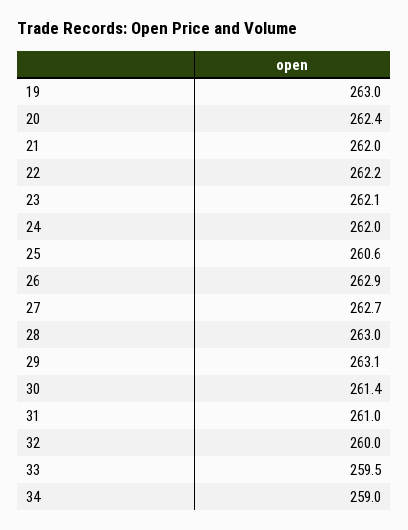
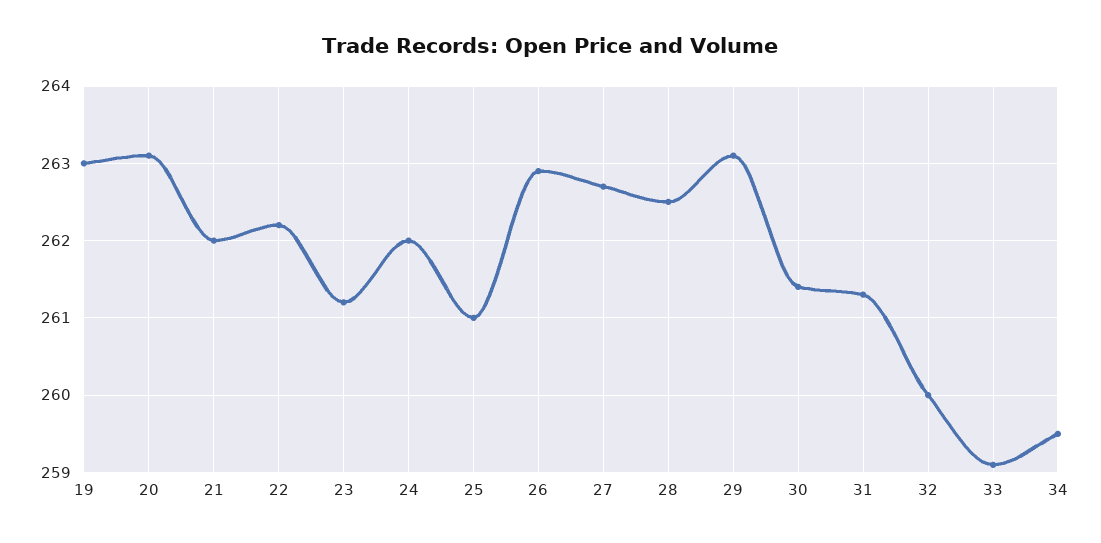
20: 262.4 -> 263.1
23: 262.1 -> 261.2
25: 260.6 -> 261
28: 263 -> 262.5
31: 261 -> 261.3
33: 259.5 -> 259.1
34: 259 -> 259.5

